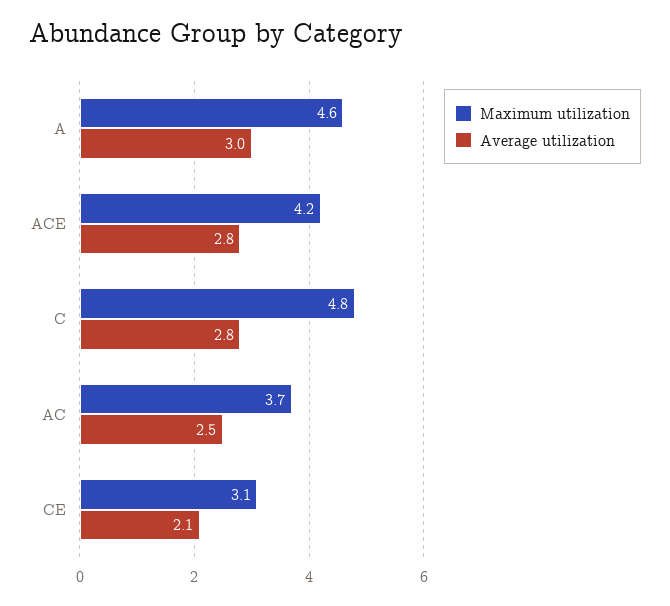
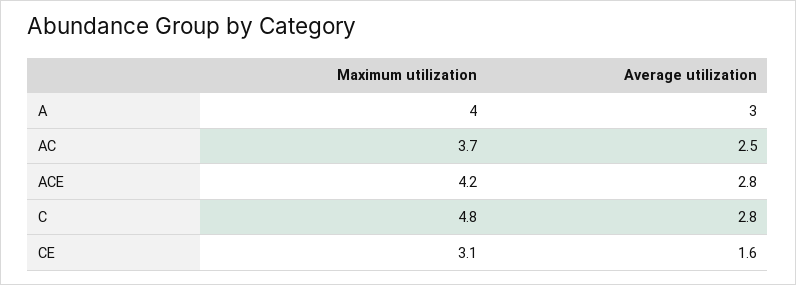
Maximum utilization, A: 4.6 -> 4
Average utilization, CE: 2.1 -> 1.6

